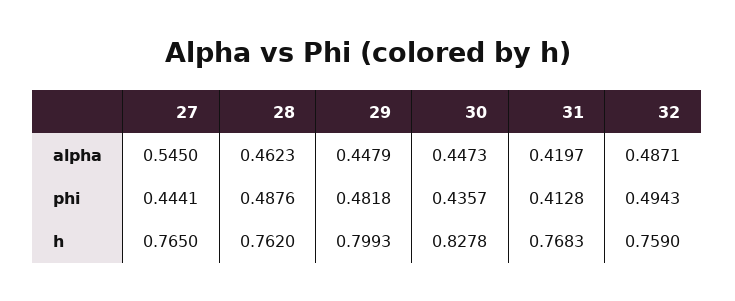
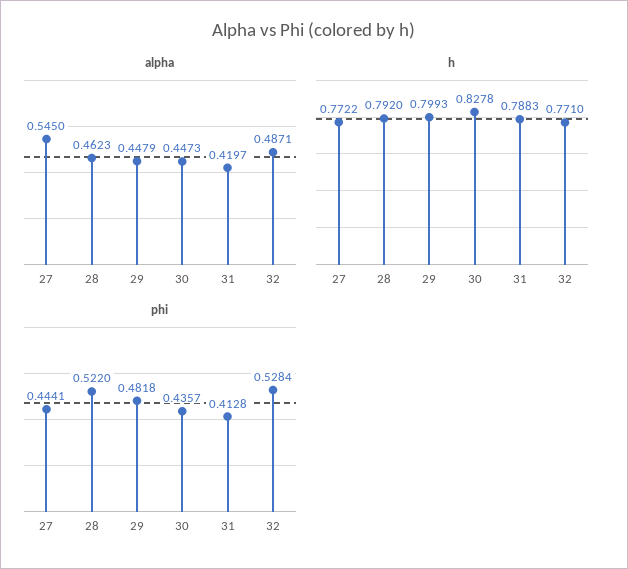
phi, 28: 0.4876 -> 0.522
phi, 32: 0.4943 -> 0.5284
h, 27: 0.765 -> 0.7722
h, 28: 0.762 -> 0.792
h, 31: 0.7683 -> 0.7883
h, 32: 0.759 -> 0.771

